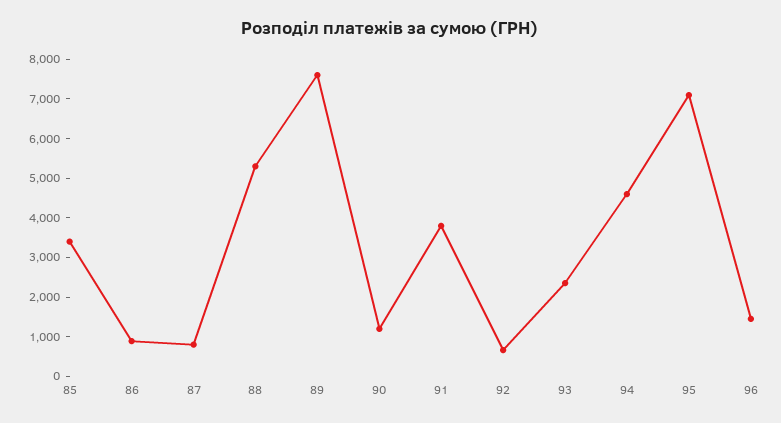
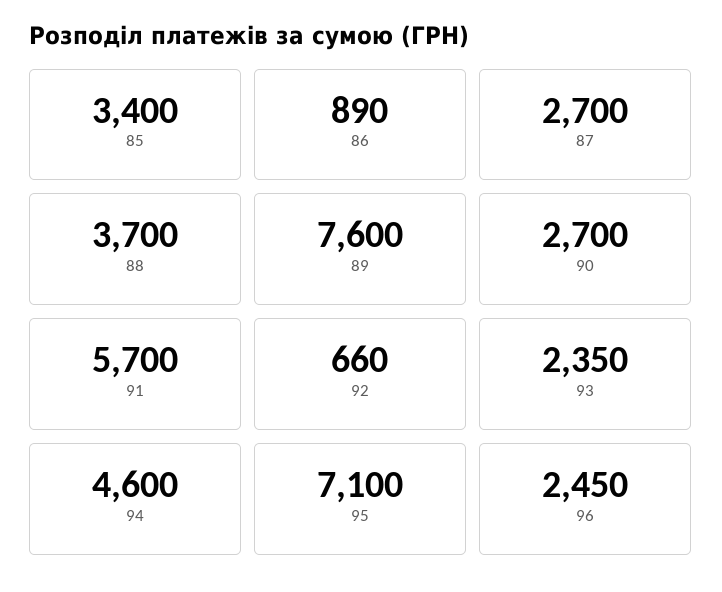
87: 750 -> 2700
88: 5250 -> 3700
90: 1250 -> 2700
91: 3750 -> 5700
96: 1500 -> 2450

